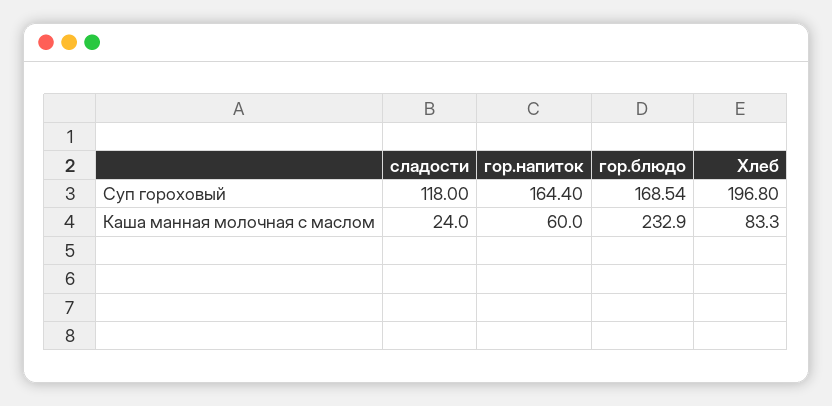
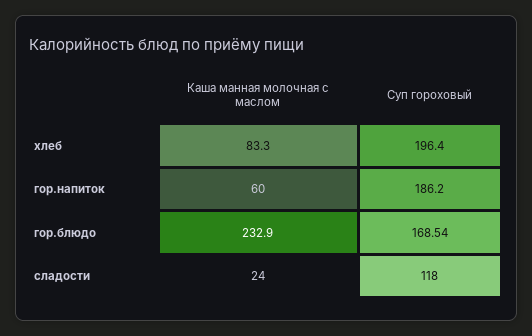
гор.напиток, Суп гороховый: 164.4 -> 186.2
Хлеб, Суп гороховый: 196.8 -> 196.4

